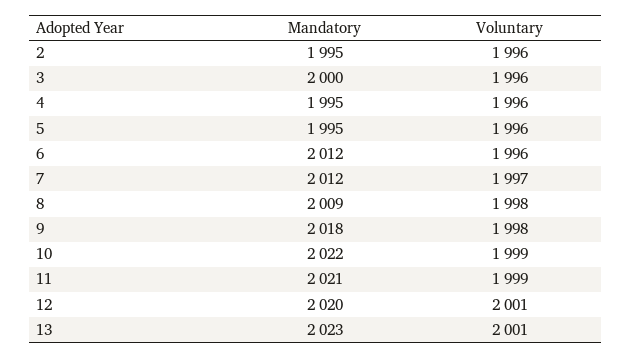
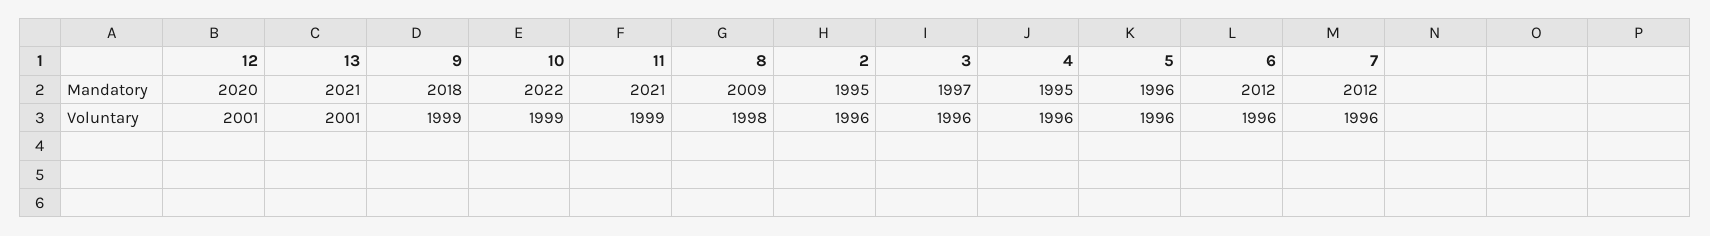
Mandatory, 3: 2000 -> 1997
Mandatory, 5: 1995 -> 1996
Voluntary, 7: 1997 -> 1996
Voluntary, 9: 1998 -> 1999
Mandatory, 13: 2023 -> 2021

